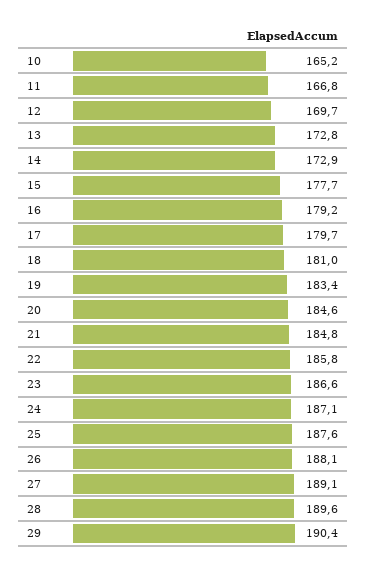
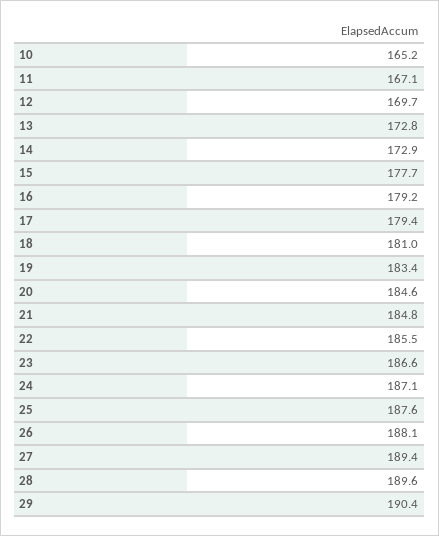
11: 166.8 -> 167.1
17: 179.7 -> 179.4
22: 185.8 -> 185.5
27: 189.1 -> 189.4

